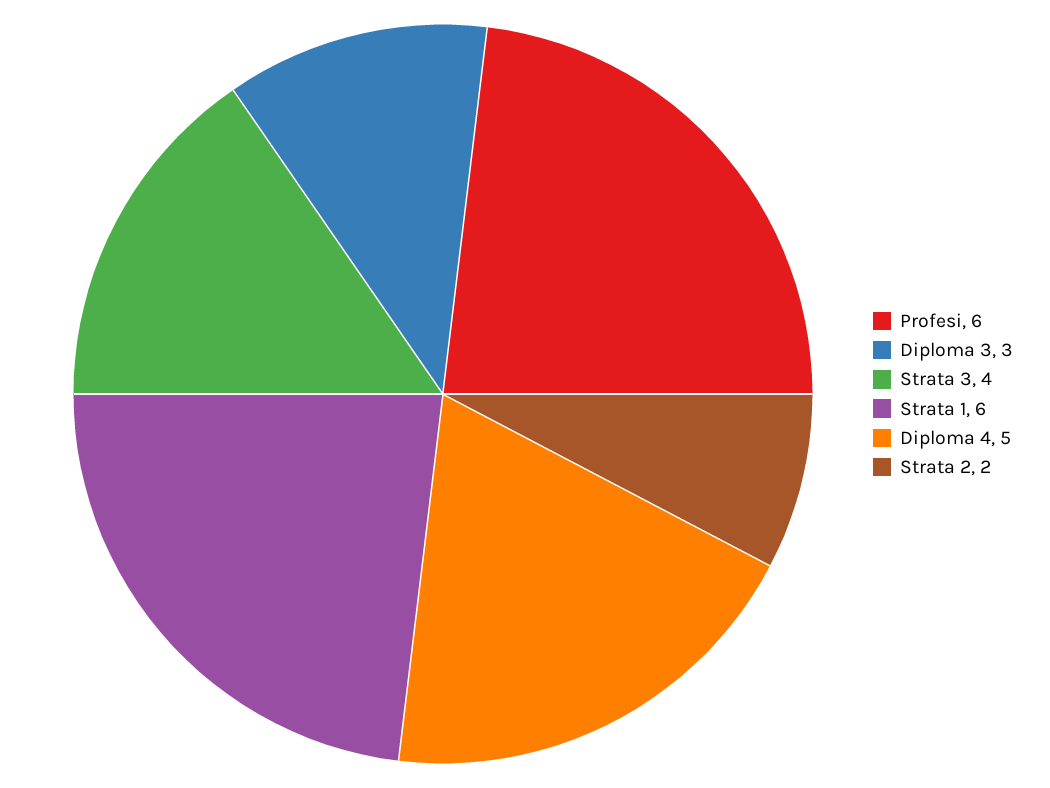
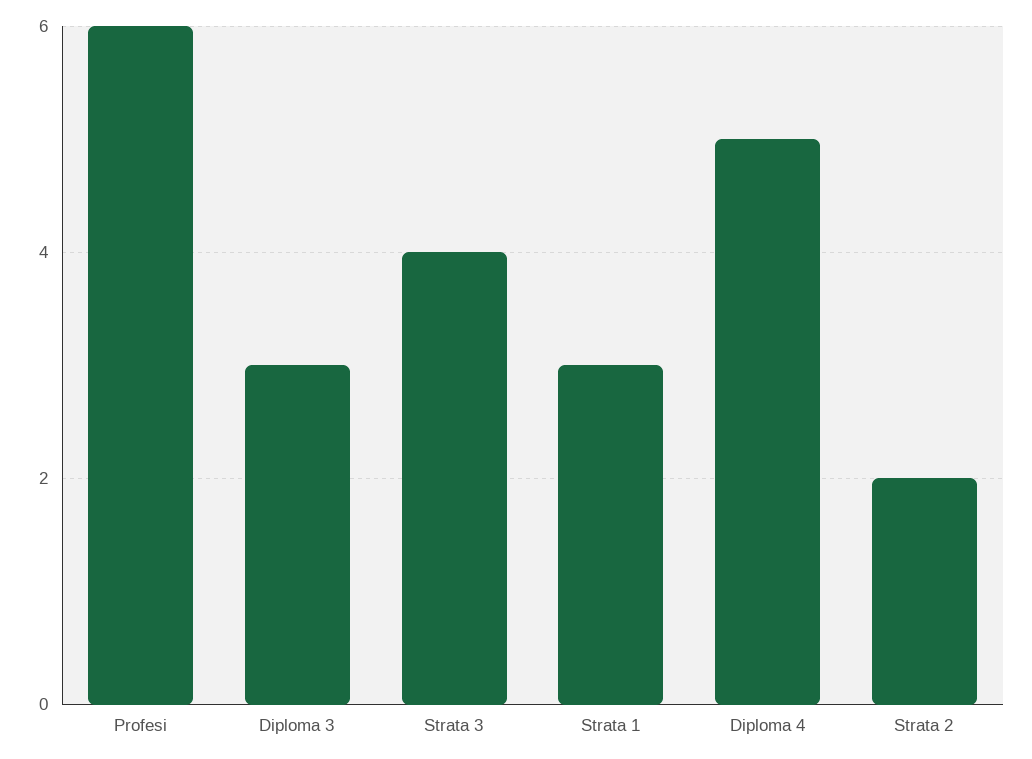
Strata 1: 6 -> 3

